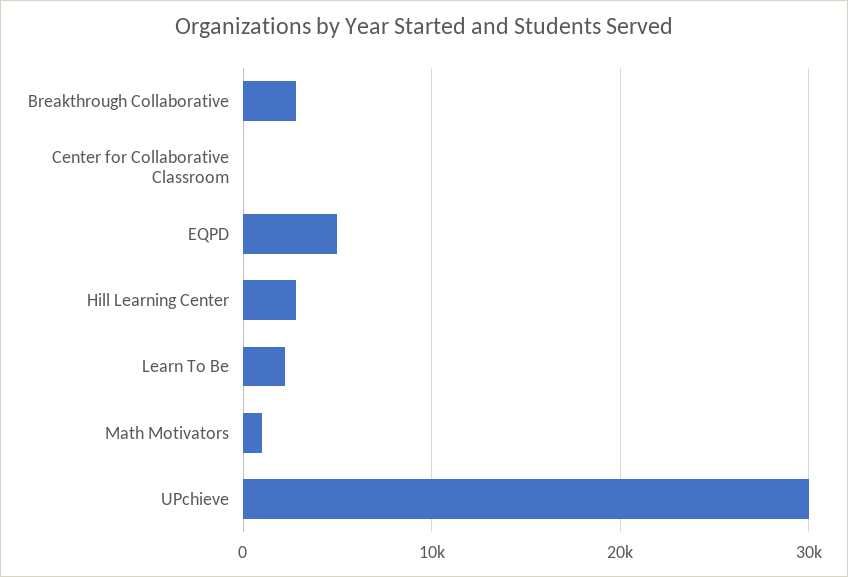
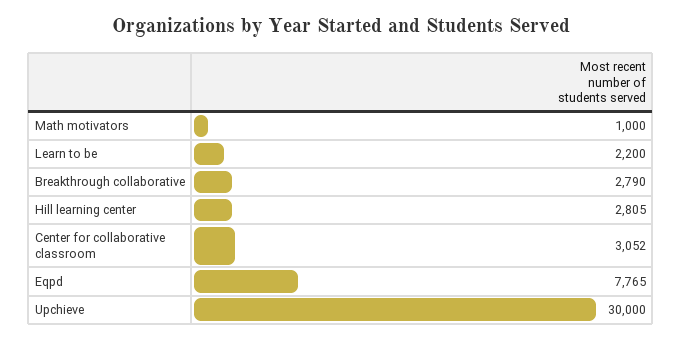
Center for Collaborative Classroom: 0 -> 3052
EQPD: 5000 -> 7765

